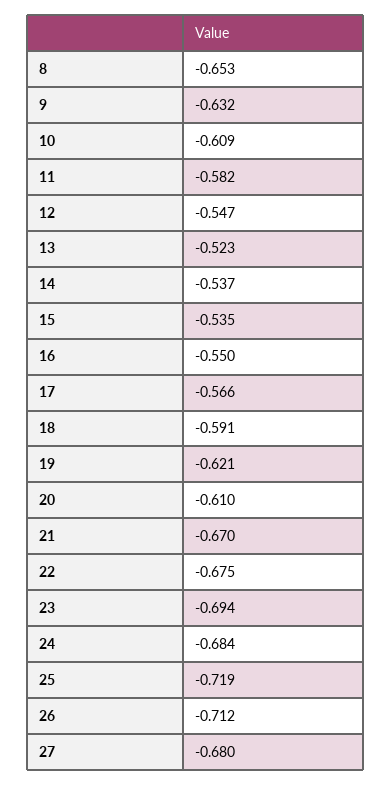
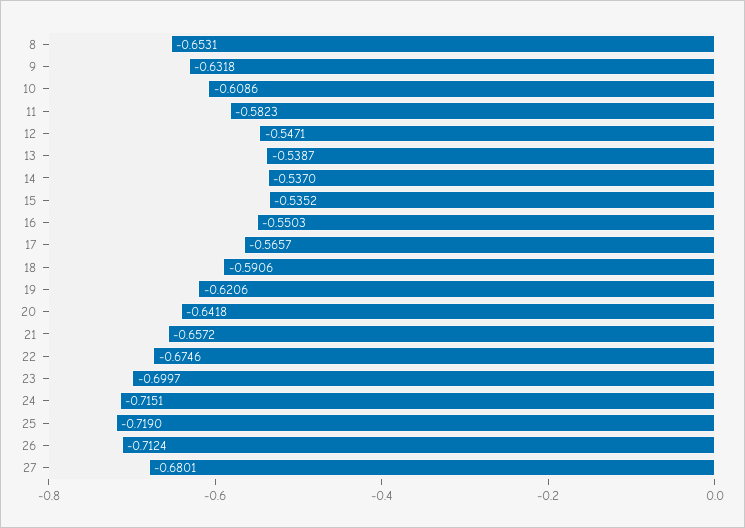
13: -0.523 -> -0.5387
20: -0.61 -> -0.6418
21: -0.67 -> -0.6572
23: -0.694 -> -0.6997
24: -0.684 -> -0.7151

